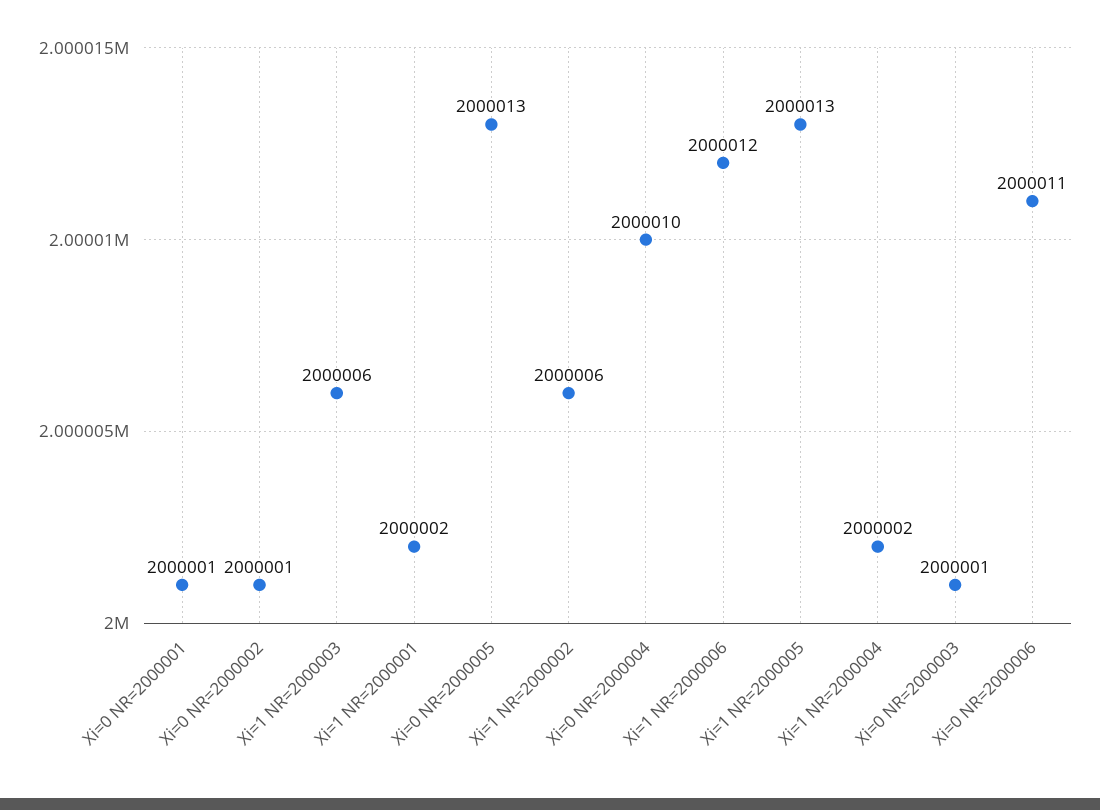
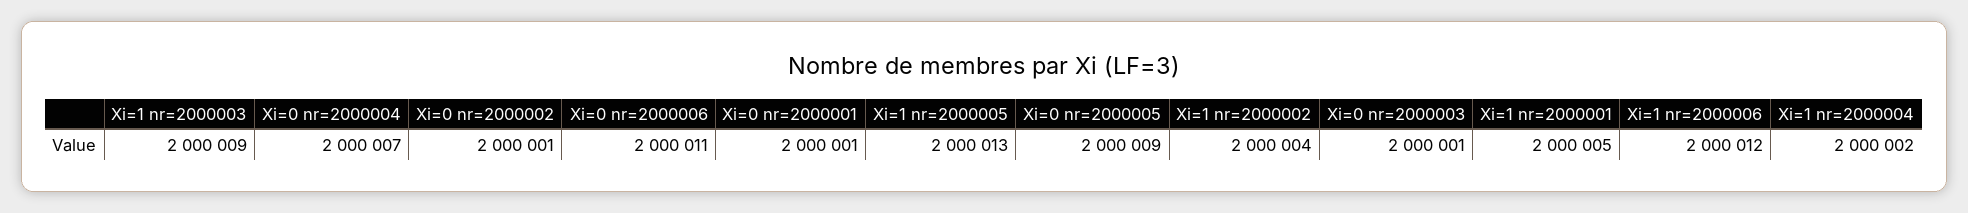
Xi=1 NR=2000003: 2000006 -> 2000009
Xi=1 NR=2000001: 2000002 -> 2000005
Xi=0 NR=2000005: 2000013 -> 2000009
Xi=1 NR=2000002: 2000006 -> 2000004
Xi=0 NR=2000004: 2000010 -> 2000007

